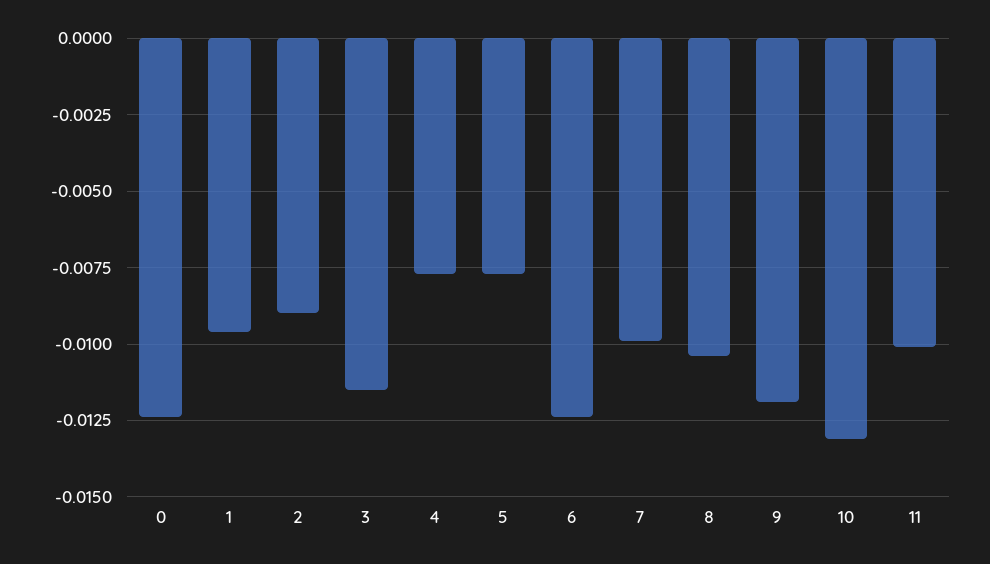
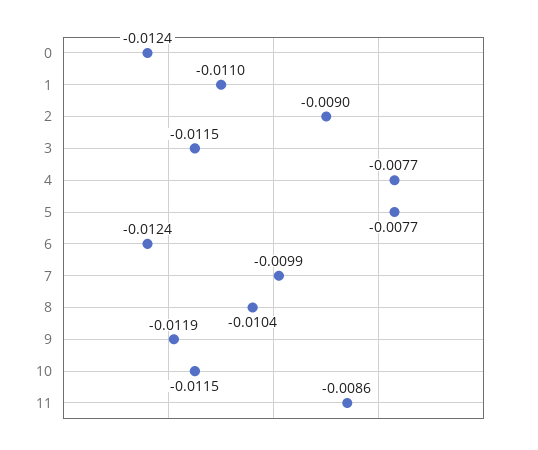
1: -0.0095 -> -0.011
10: -0.013 -> -0.0115
11: -0.01 -> -0.0086

